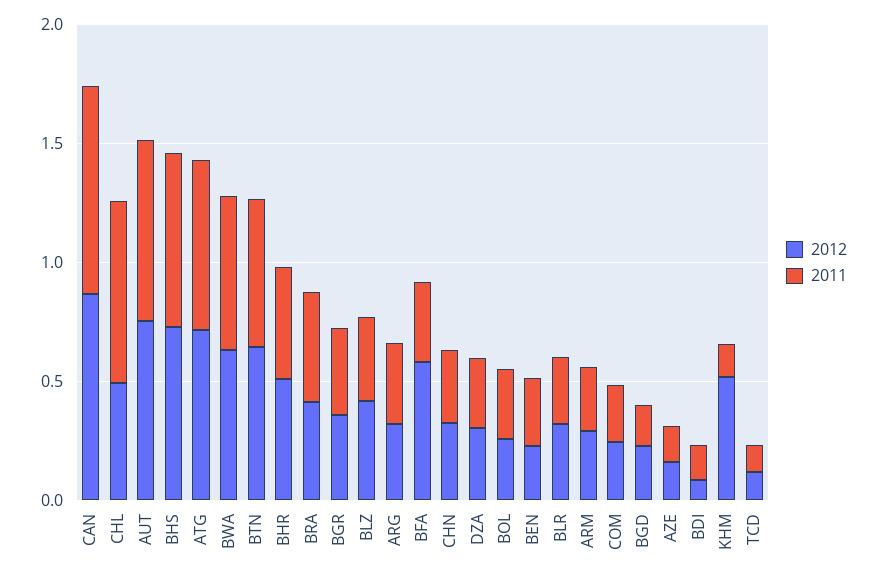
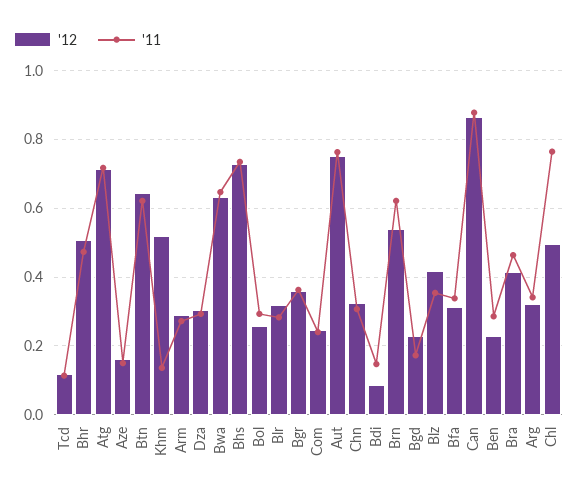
2012, BFA: 0.6 -> 0.32
2012, Brn: none -> 0.54
2011, Brn: none -> 0.62

